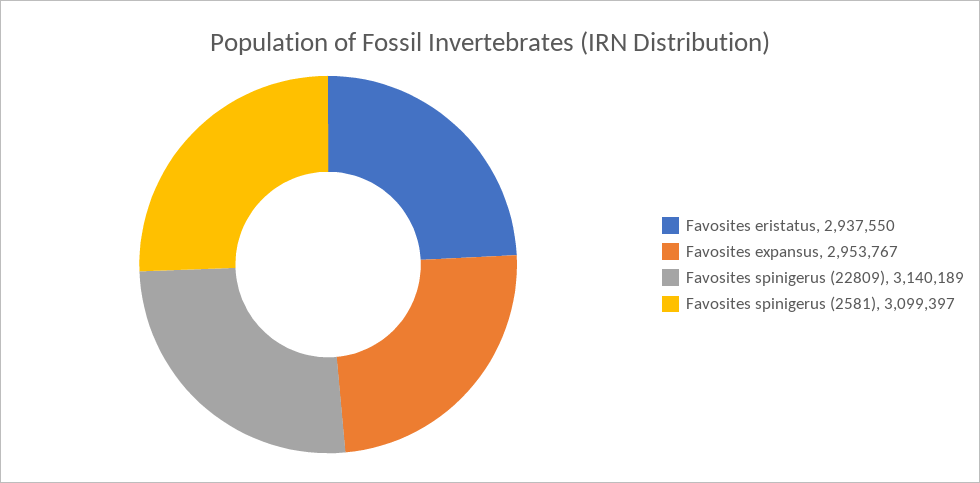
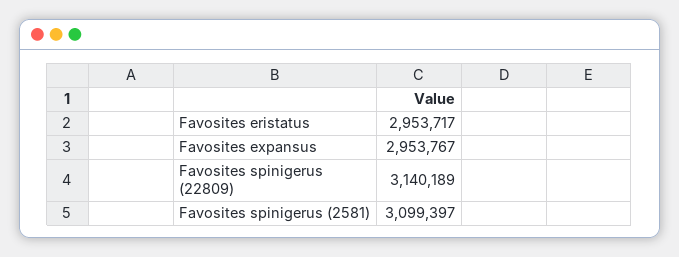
Favosites eristatus: 2937550 -> 2953717

